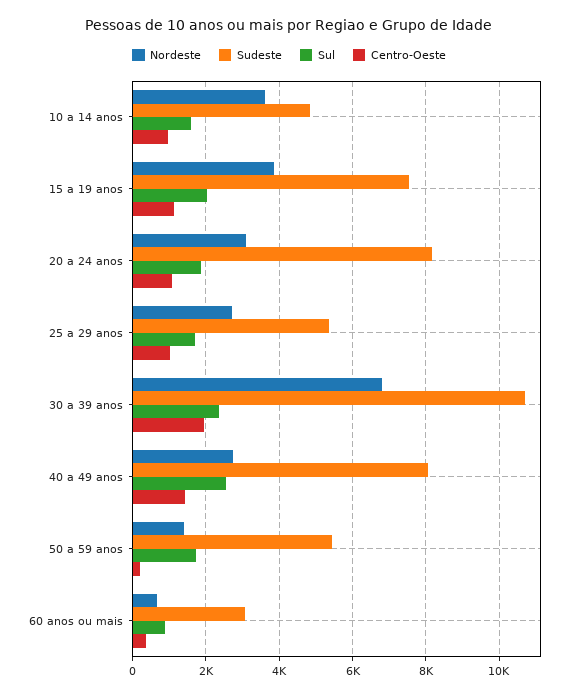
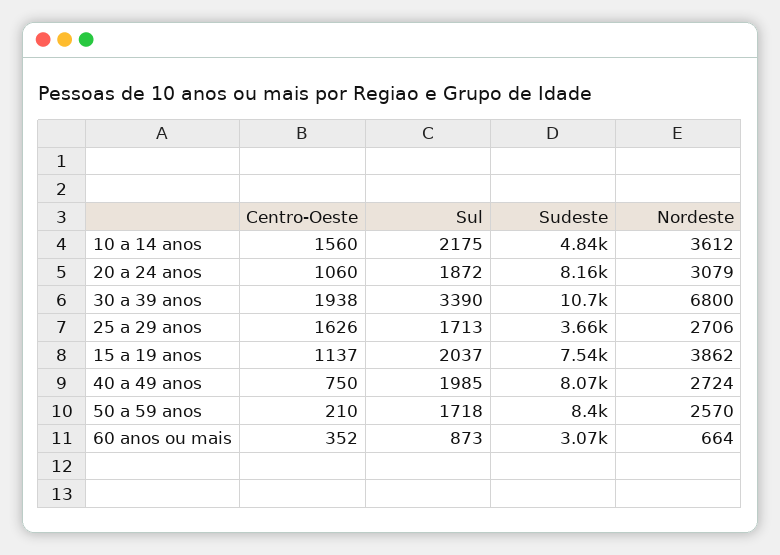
Sul, 10 a 14 anos: 1600 -> 2175
Centro-Oeste, 10 a 14 anos: 1000 -> 1560
Sudeste, 25 a 29 anos: 5400 -> 3660
Centro-Oeste, 25 a 29 anos: 1000 -> 1626
Sul, 30 a 39 anos: 2400 -> 3390
Sul, 40 a 49 anos: 2600 -> 1985
Centro-Oeste, 40 a 49 anos: 1400 -> 750
Nordeste, 50 a 59 anos: 1400 -> 2570
Sudeste, 50 a 59 anos: 5400 -> 8400

